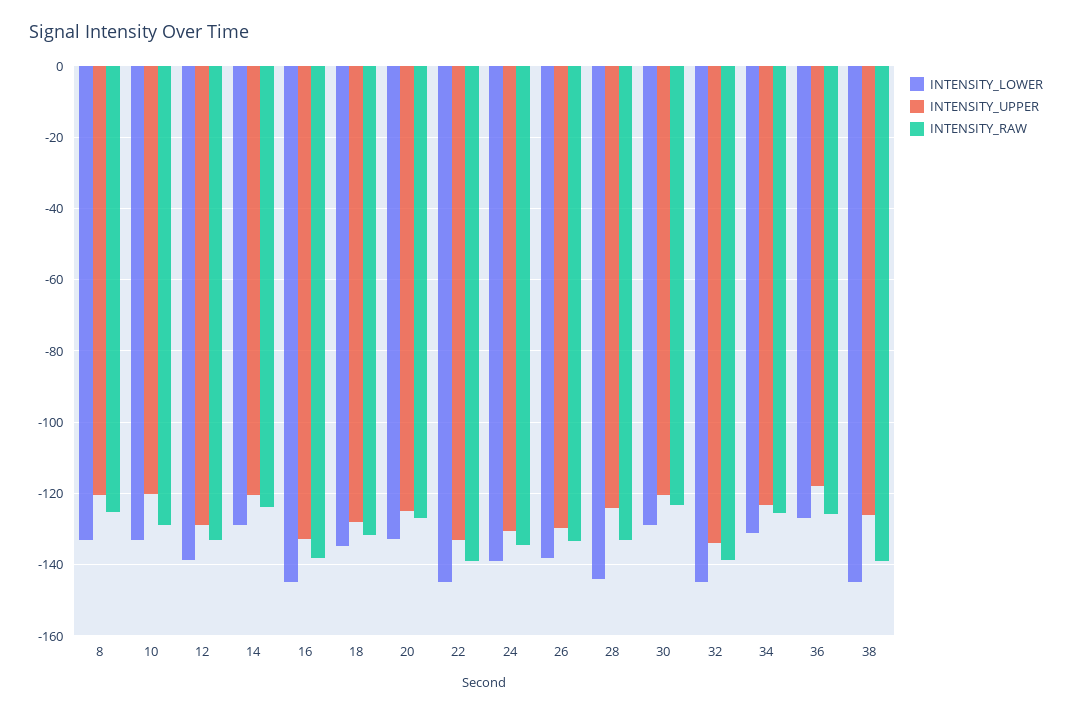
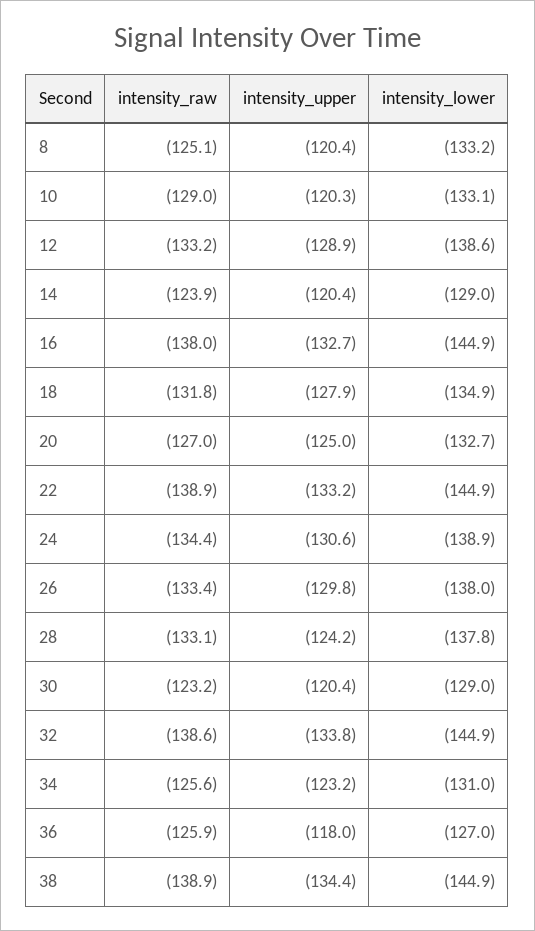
INTENSITY_LOWER, 28: -144 -> -137.8
INTENSITY_UPPER, 38: -126 -> -134.4

